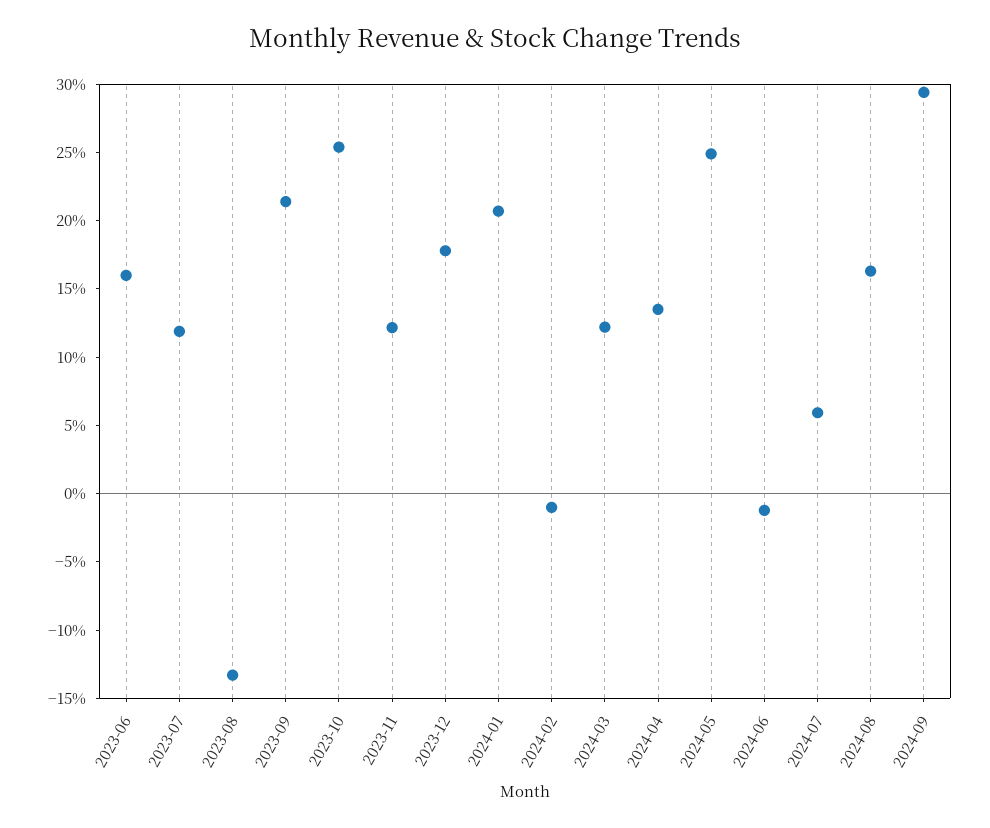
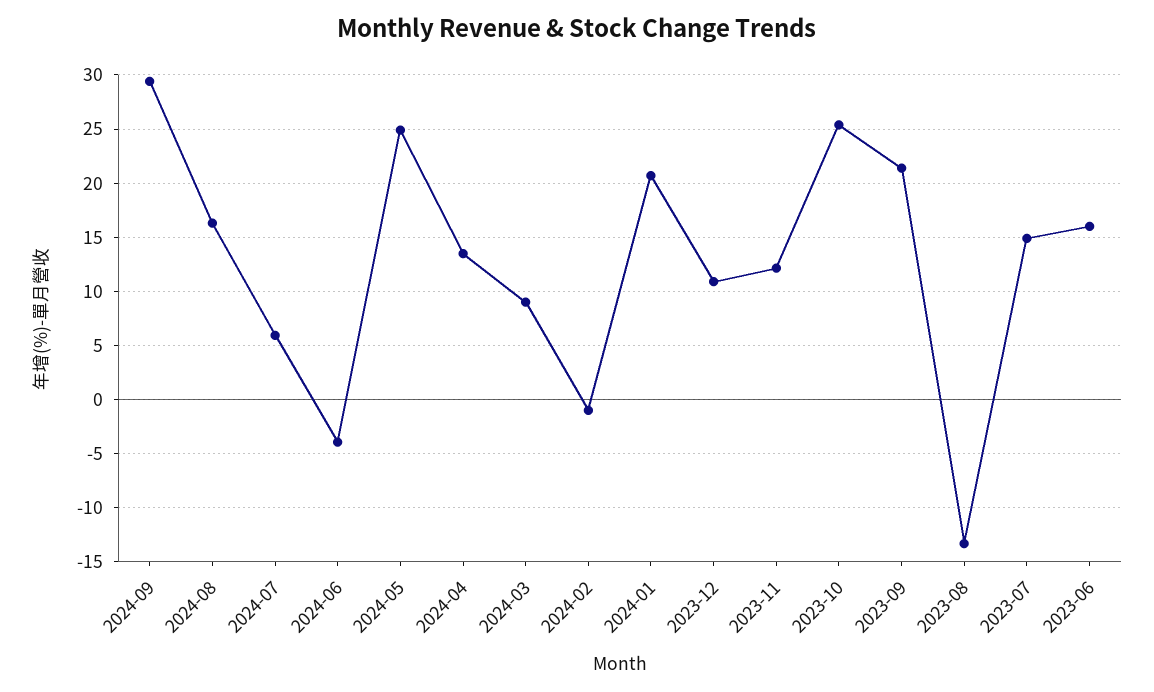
2023-07: 12 -> 15
2023-12: 18 -> 11
2024-03: 12 -> 9
2024-06: -1 -> -4

